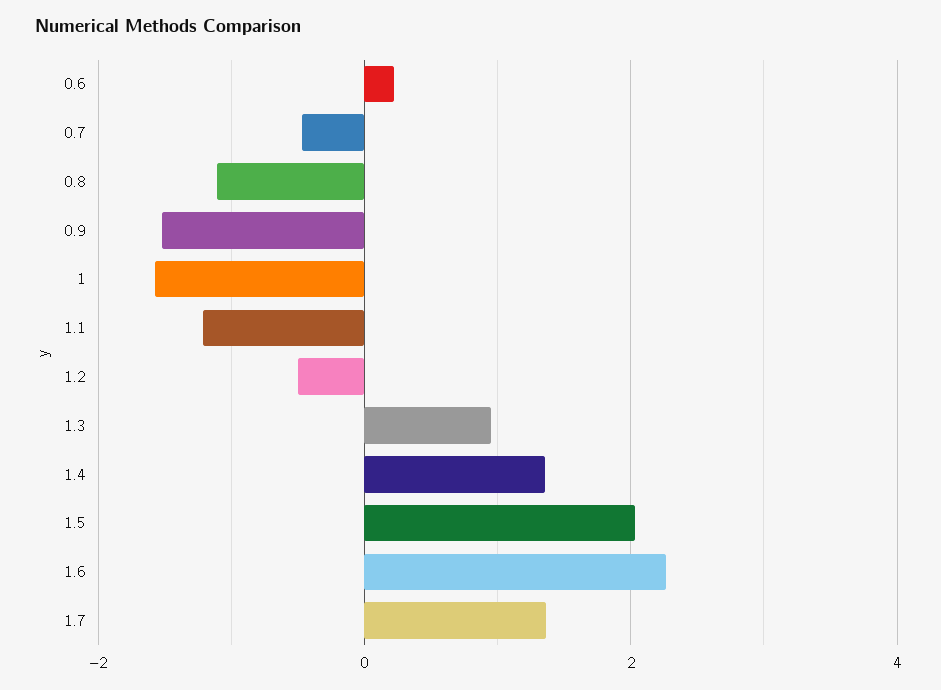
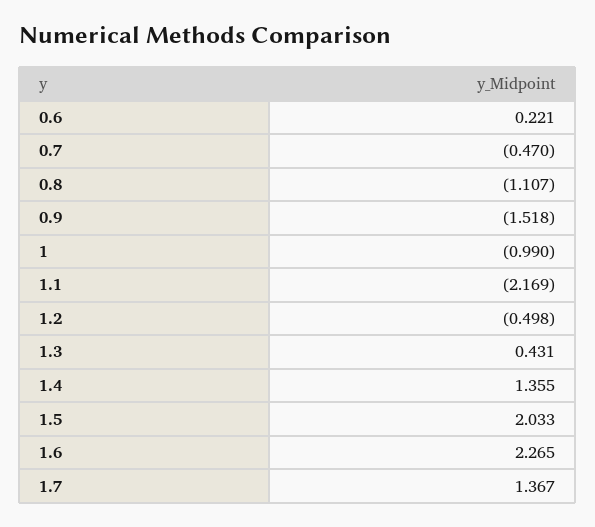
1: -1.6 -> -0.99
1.1: -1.2 -> -2.169
1.3: 1 -> 0.431

